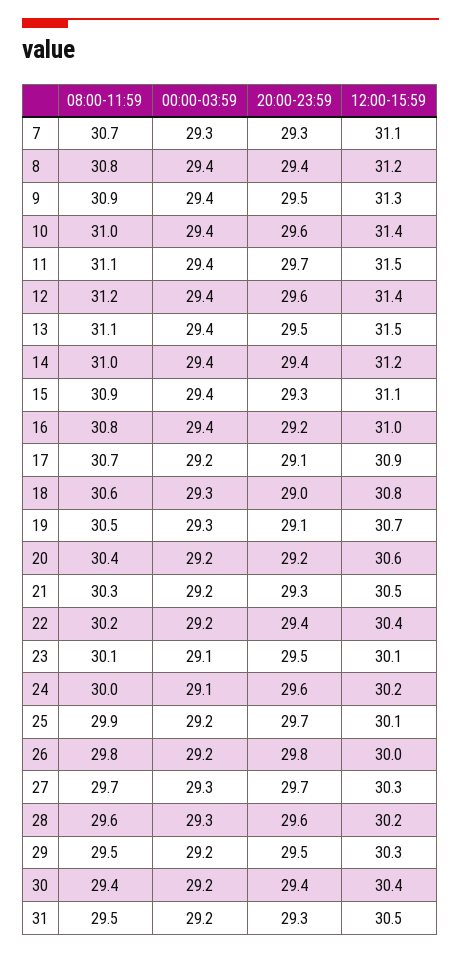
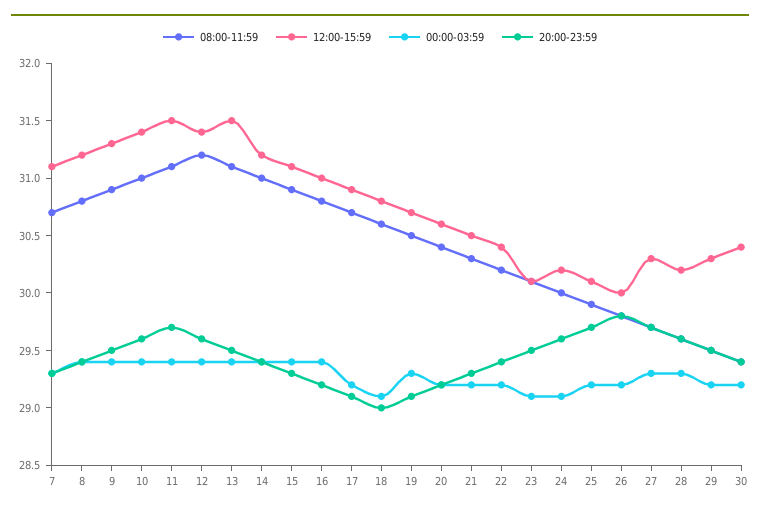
00:00-03:59, 18: 29.3 -> 29.1
08:00-11:59, 31: 29.5 -> none
00:00-03:59, 31: 29.2 -> none
20:00-23:59, 31: 29.3 -> none
12:00-15:59, 31: 30.5 -> none

